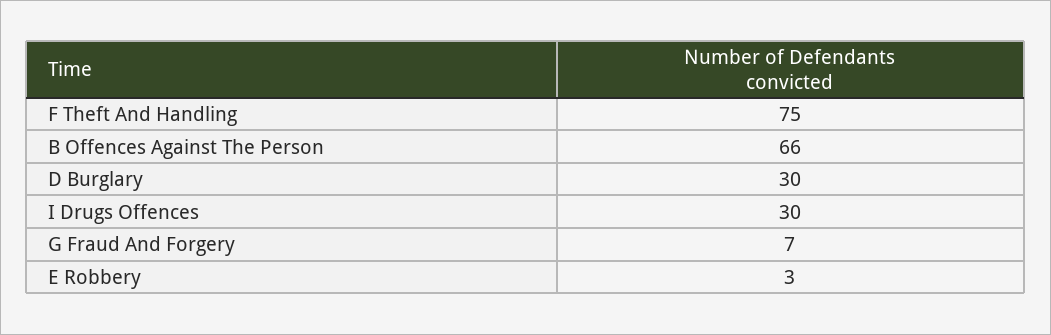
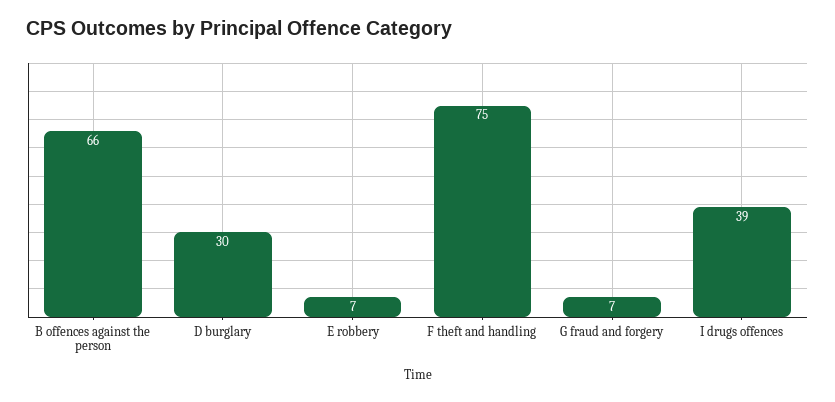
I Drugs Offences: 30 -> 39
E Robbery: 3 -> 7

